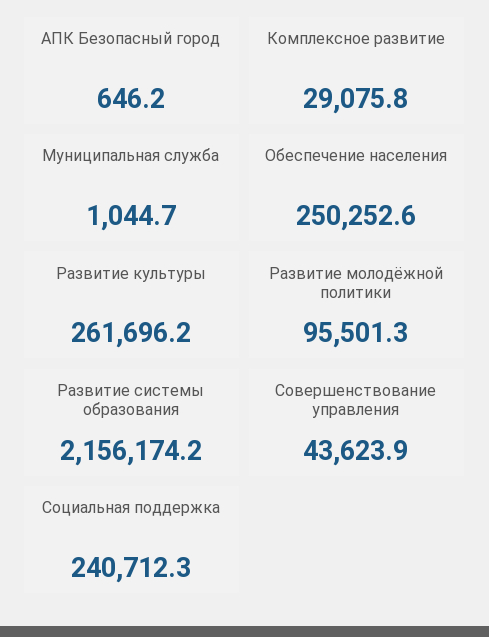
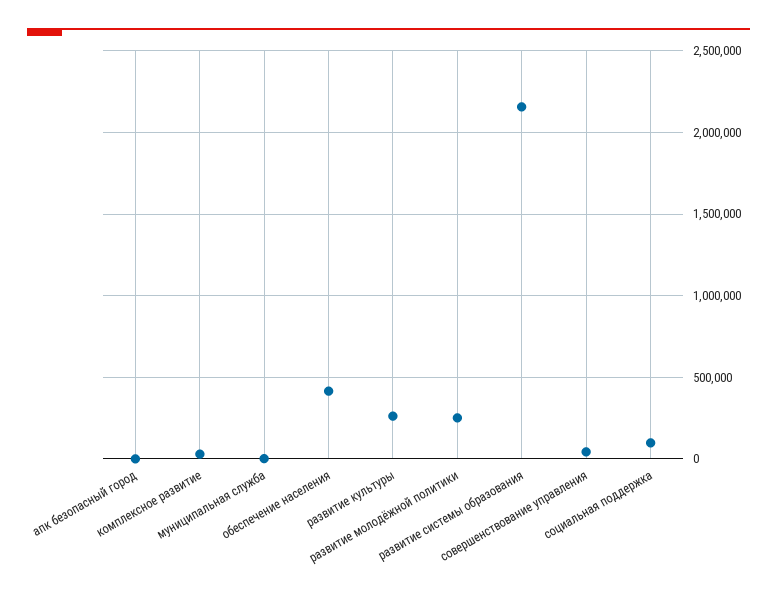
Обеспечение населения: 250252.6 -> 400000
Развитие молодёжной политики: 95501.3 -> 250000
Социальная поддержка: 240712.3 -> 100000

